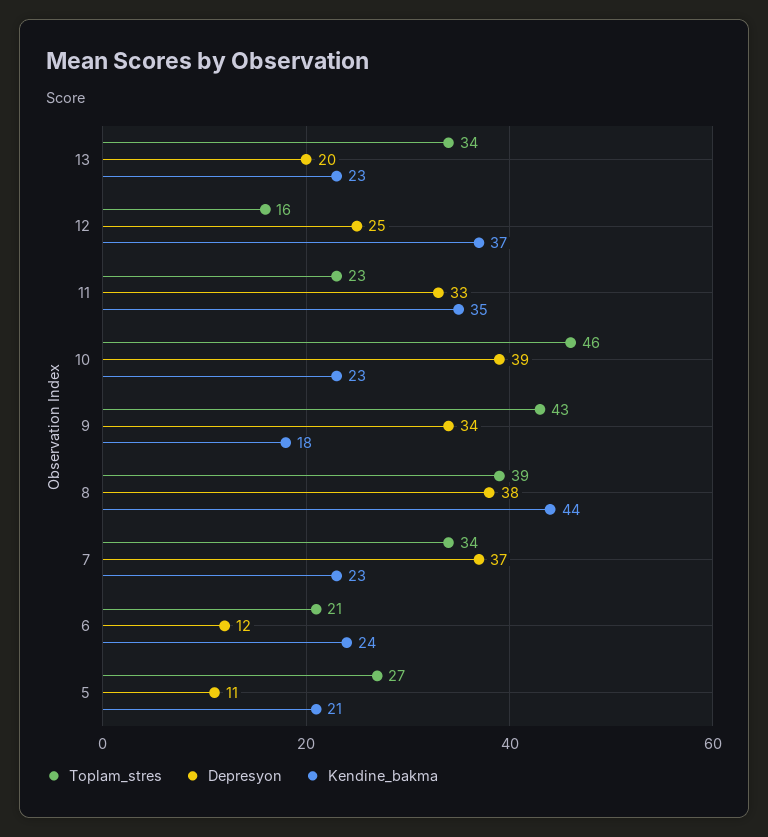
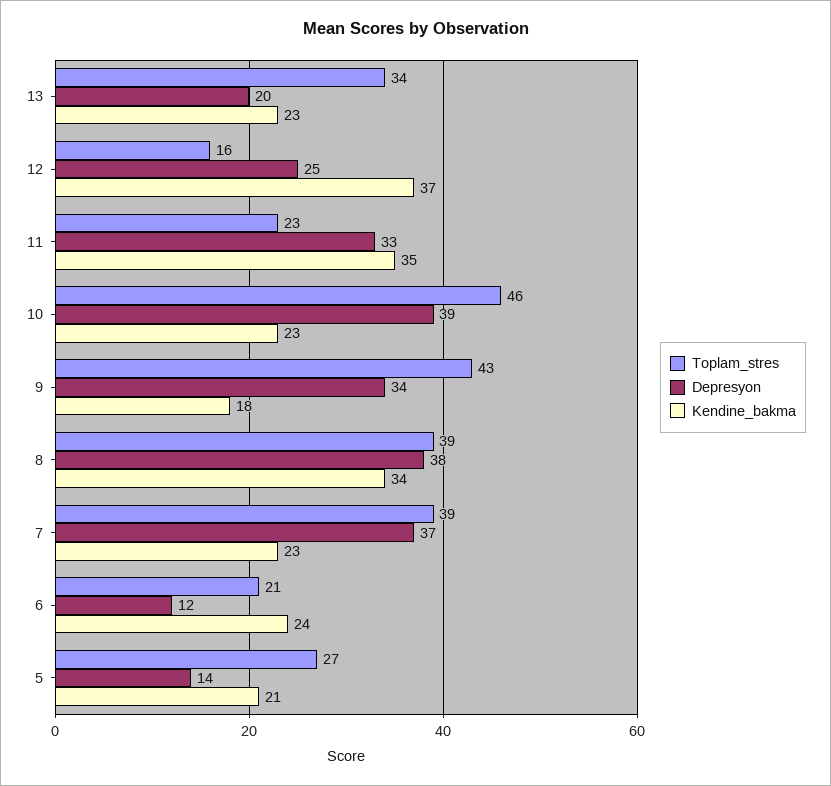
Kendine_bakma, 8: 44 -> 34
Toplam_stres, 7: 34 -> 39
Depresyon, 5: 11 -> 14

